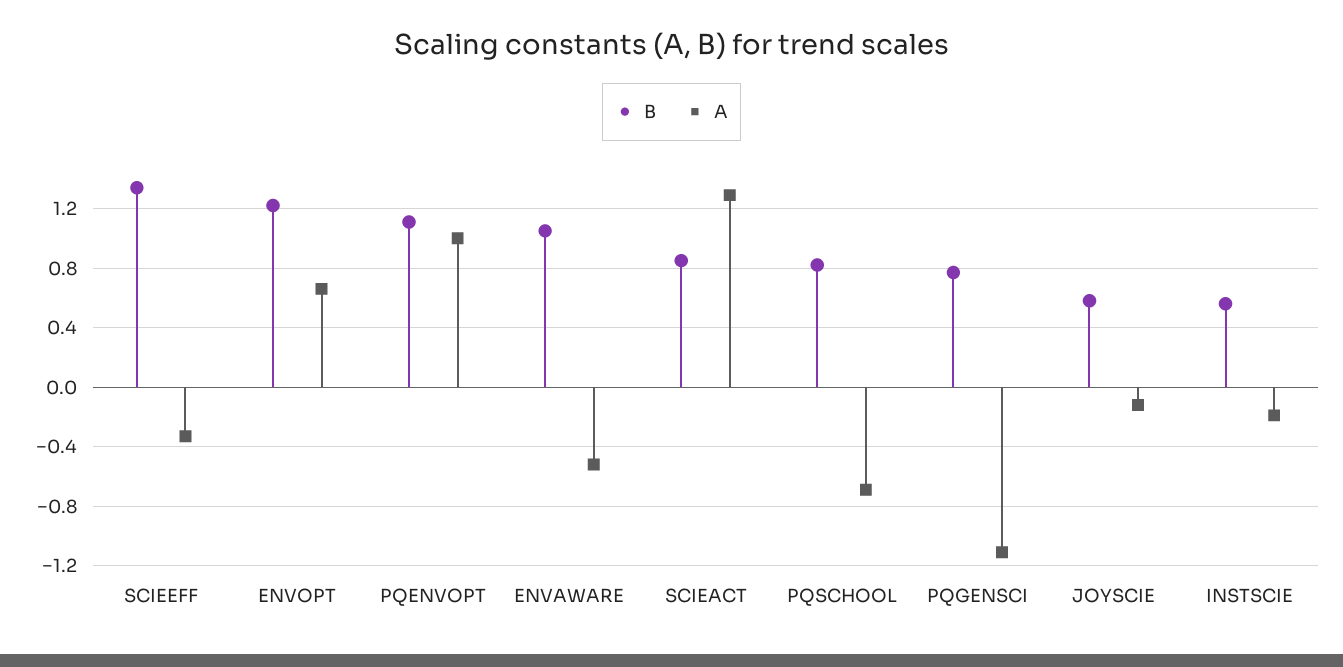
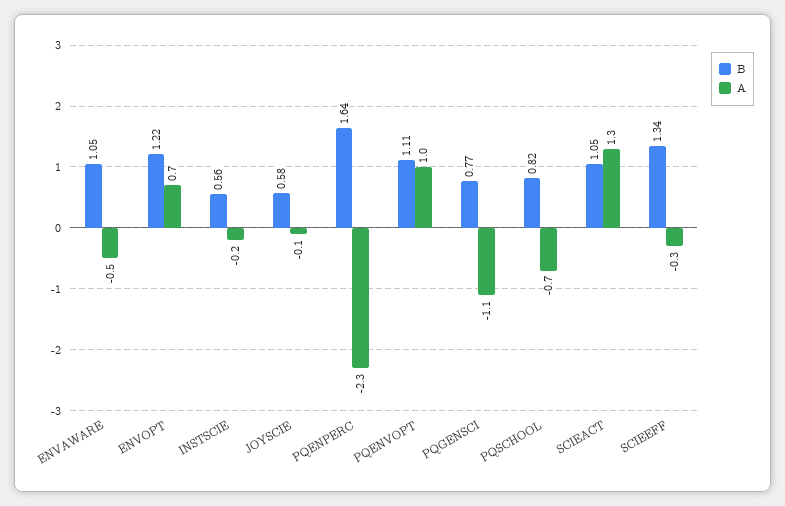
B, SCIEACT: 0.85 -> 1.05
B, PQENPERC: none -> 1.64
A, PQENPERC: none -> -2.3

